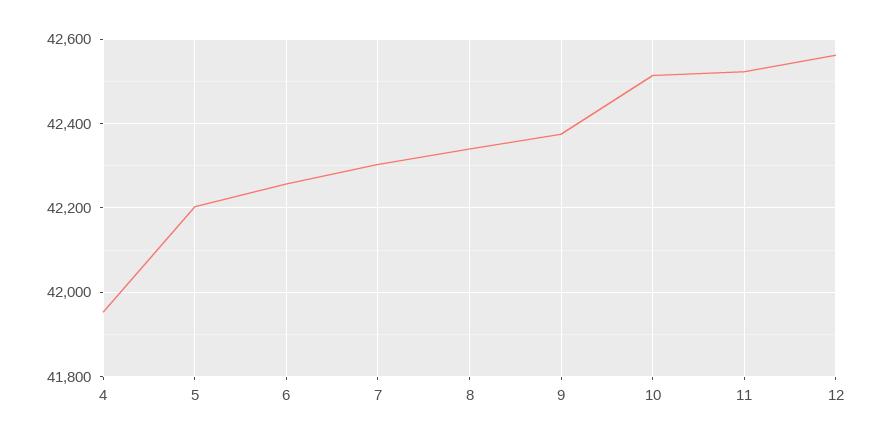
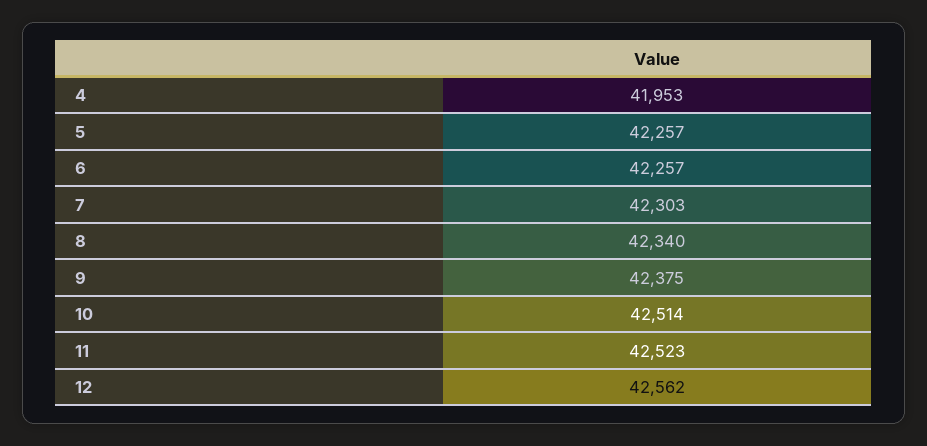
5: 42200 -> 42257

